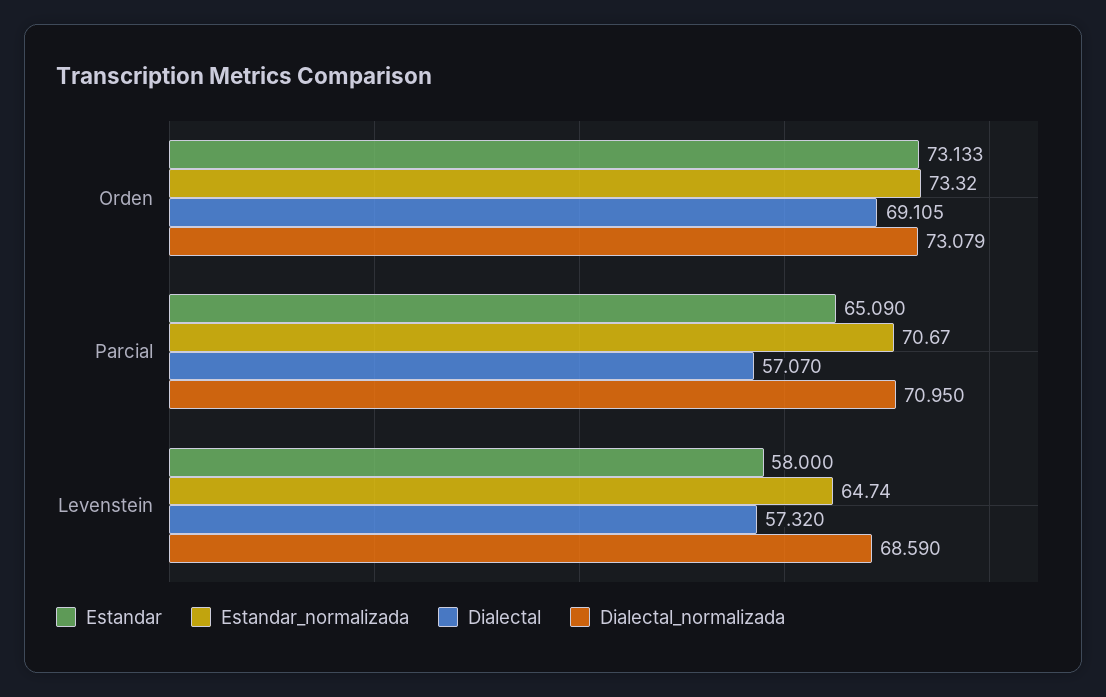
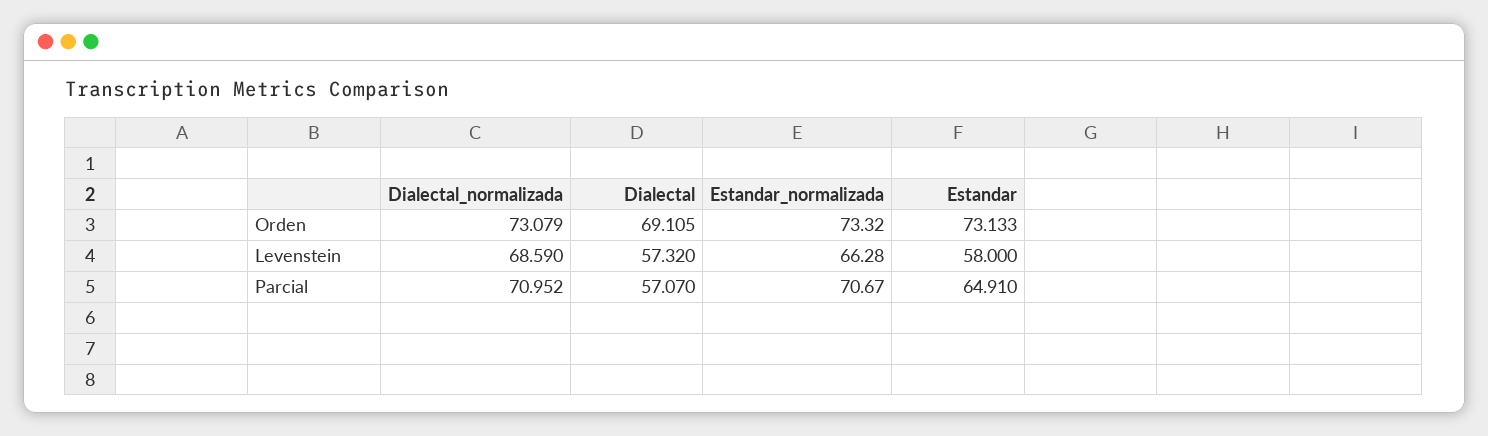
Estandar, Parcial: 65.09 -> 64.91
Dialectal_normalizada, Parcial: 70.95 -> 70.952
Estandar_normalizada, Levenstein: 64.74 -> 66.28

